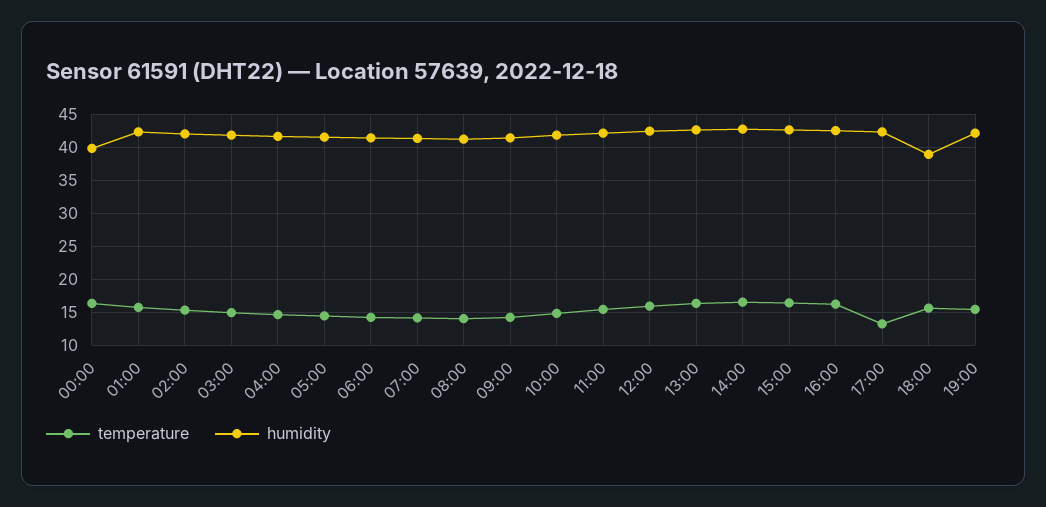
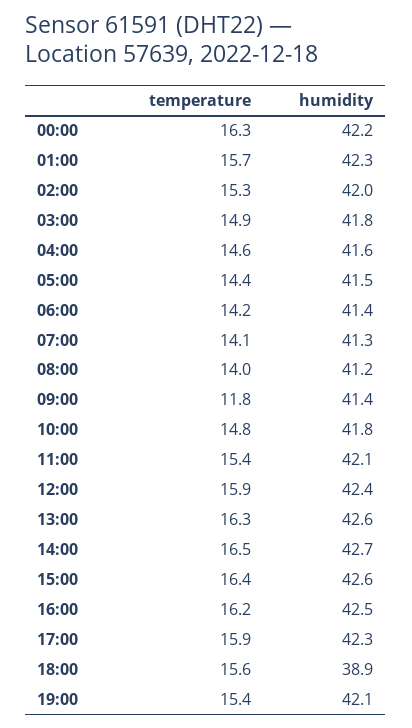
humidity, 00:00: 40 -> 42.2
temperature, 09:00: 14 -> 11.8
temperature, 17:00: 13 -> 15.9

